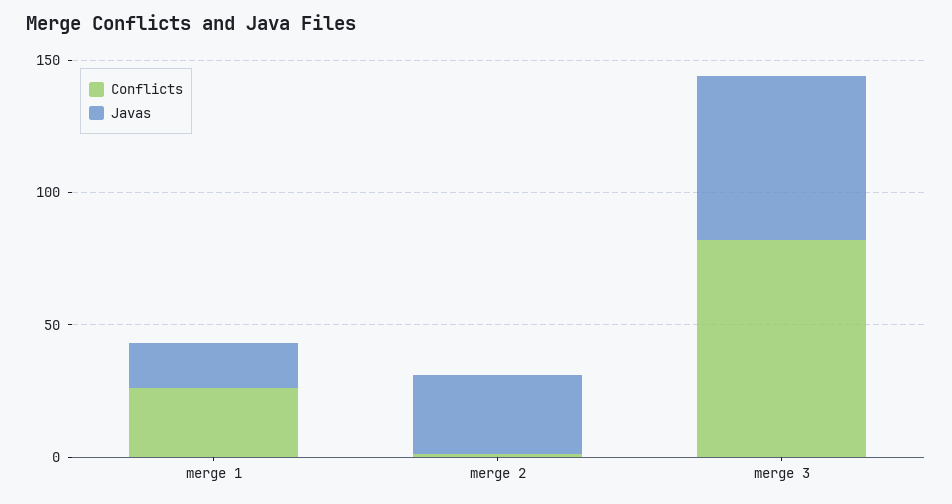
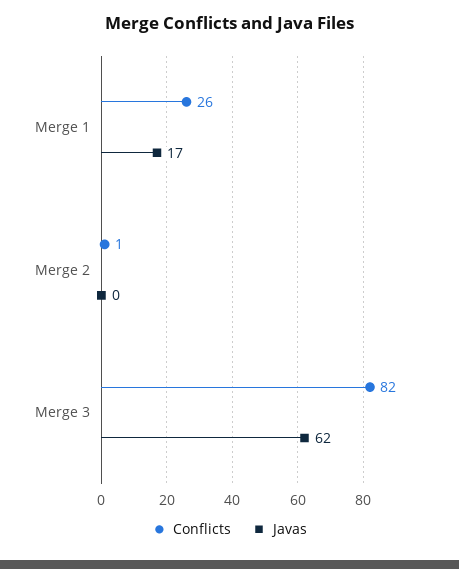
Javas, merge 2: 30 -> 0

